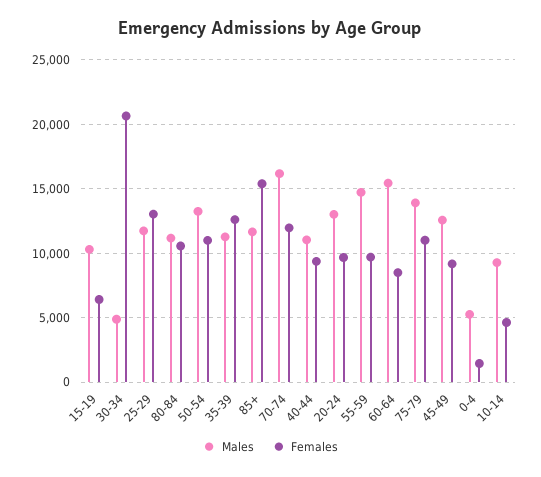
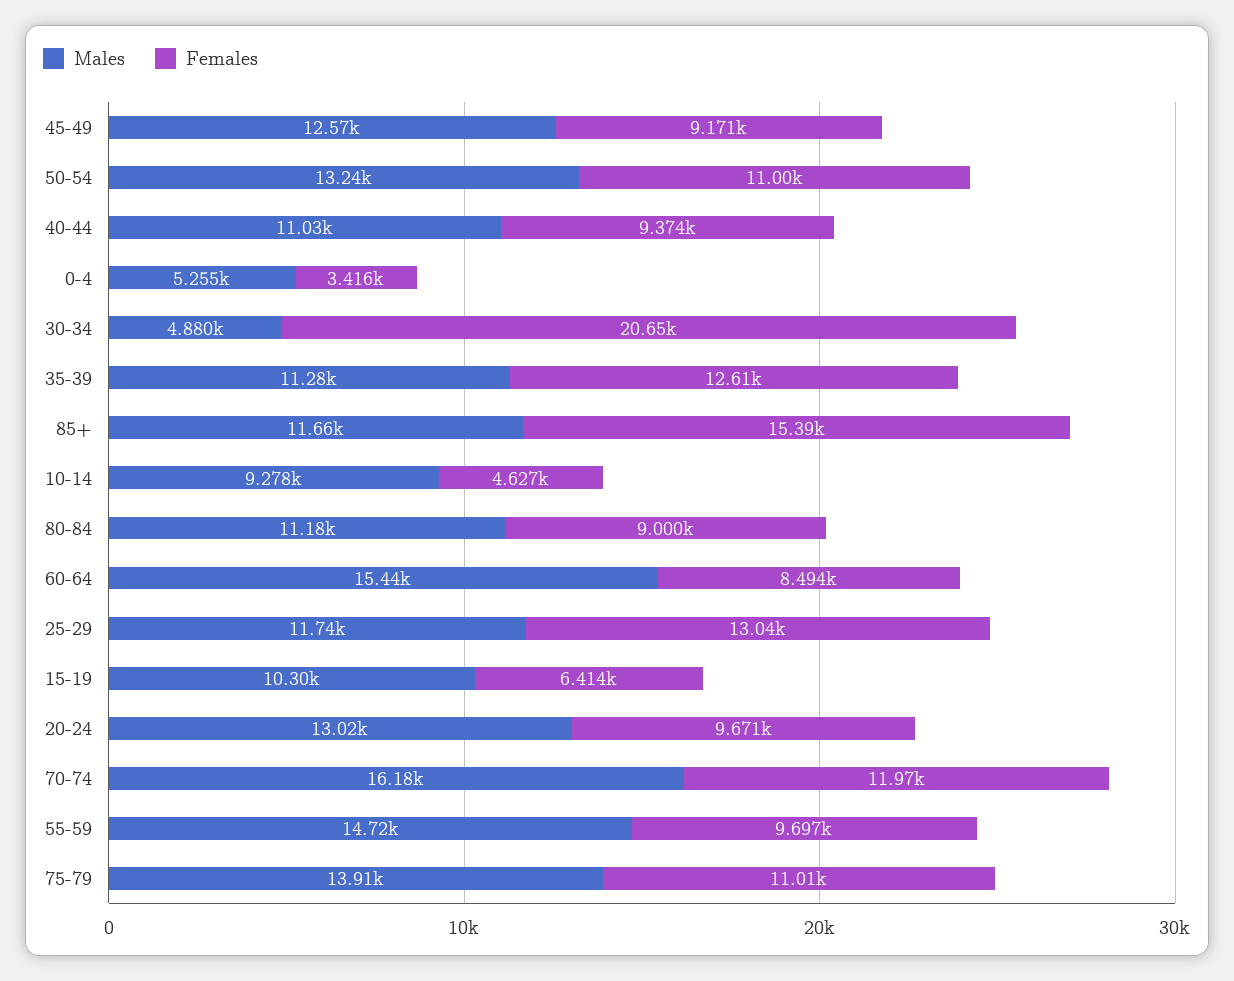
Females, 80-84: 10500 -> 9000
Females, 0-4: 1500 -> 3416

